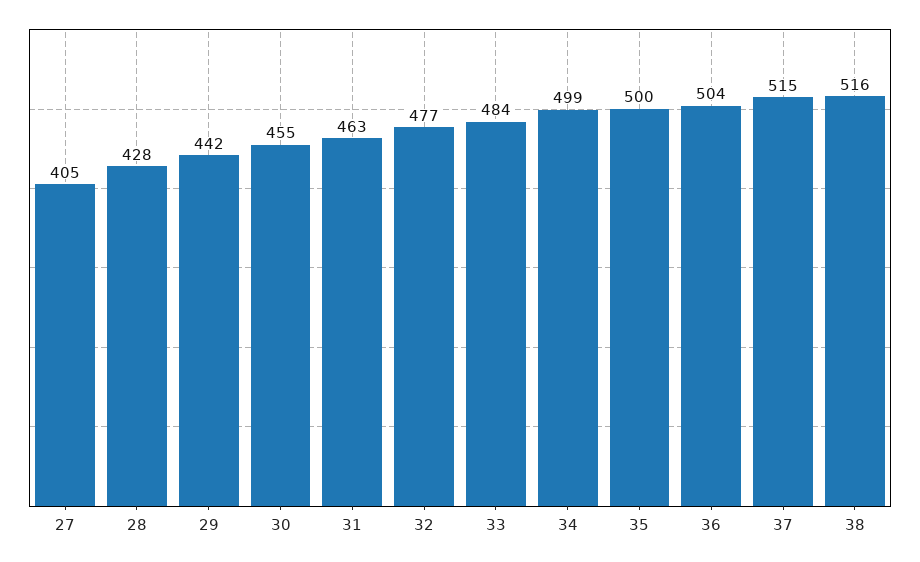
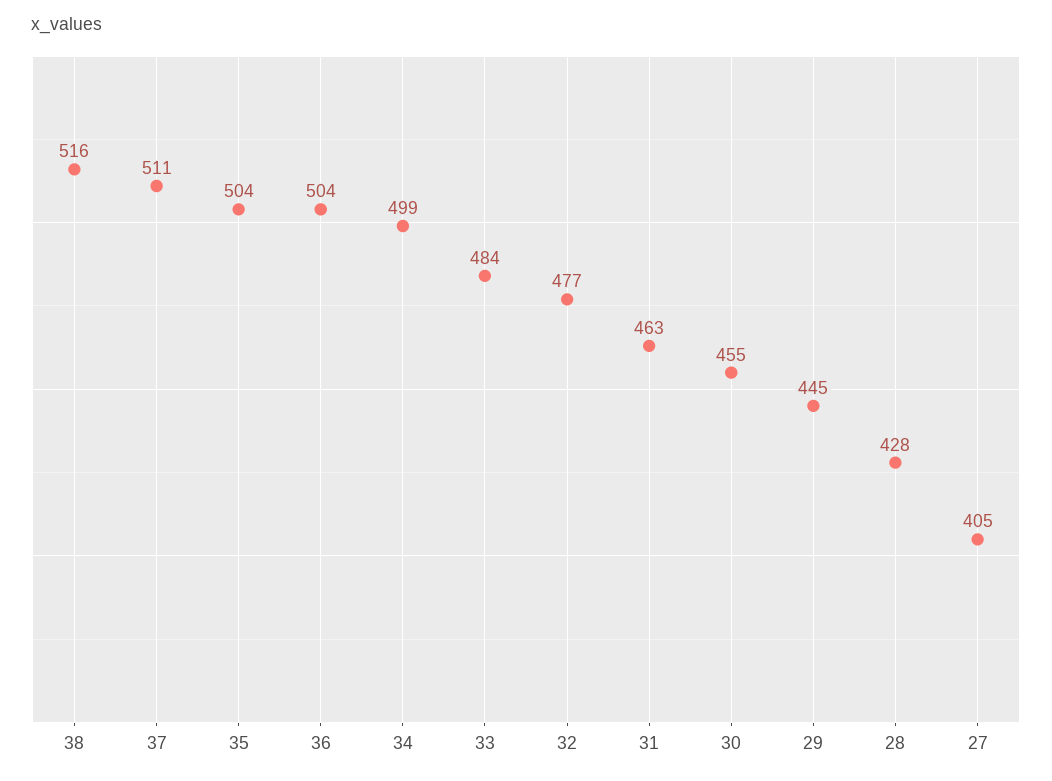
29: 442 -> 445
35: 500 -> 504
37: 515 -> 511

